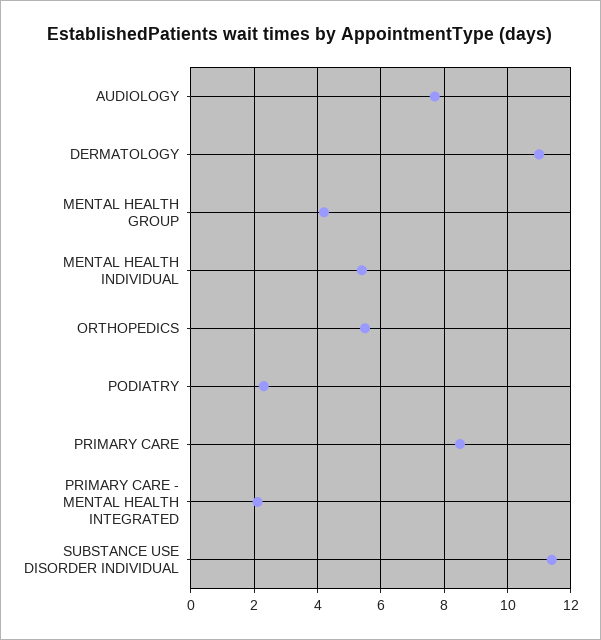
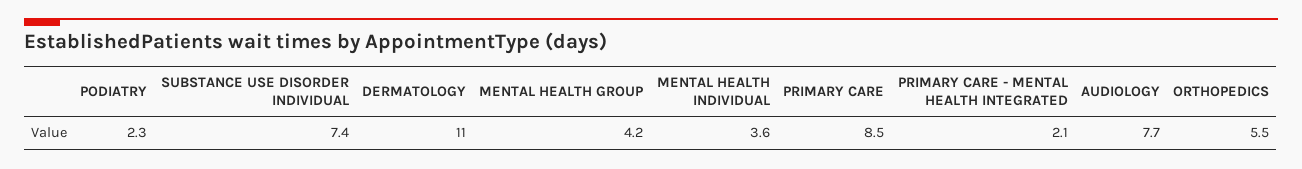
MENTAL HEALTH INDIVIDUAL: 5.5 -> 3.6
SUBSTANCE USE DISORDER INDIVIDUAL: 11.5 -> 7.4

